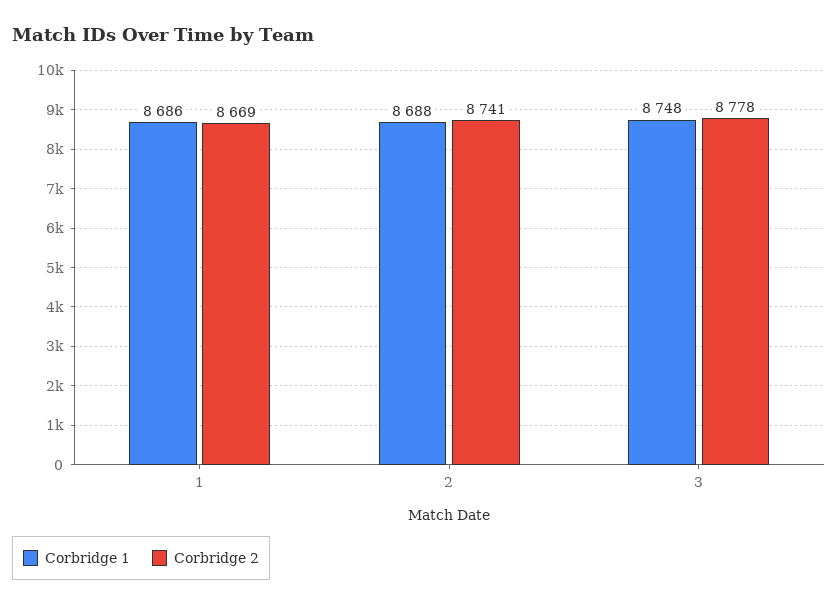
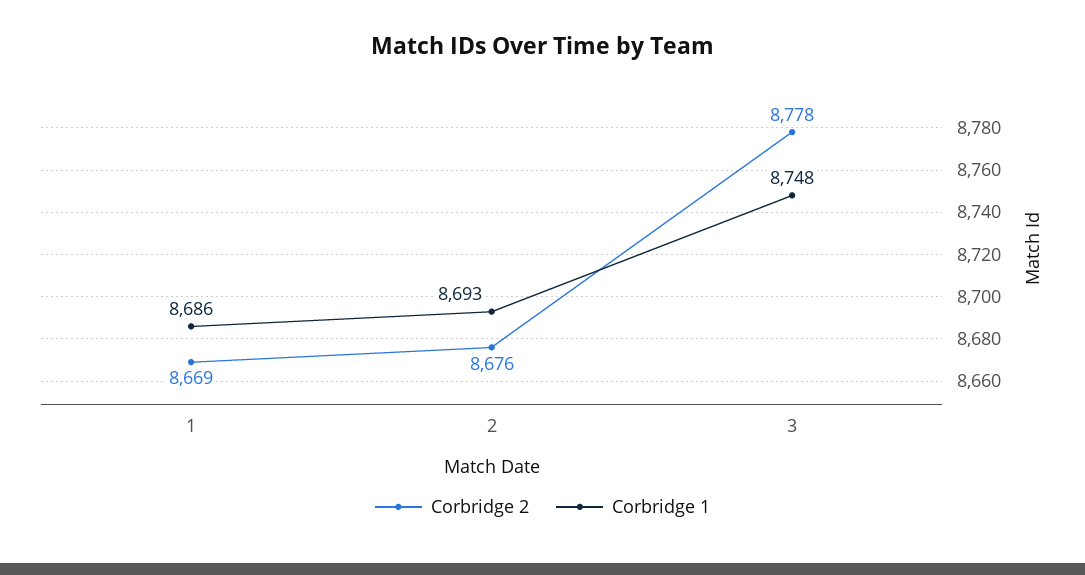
Corbridge 1, 2: 8688 -> 8693
Corbridge 2, 2: 8741 -> 8676

